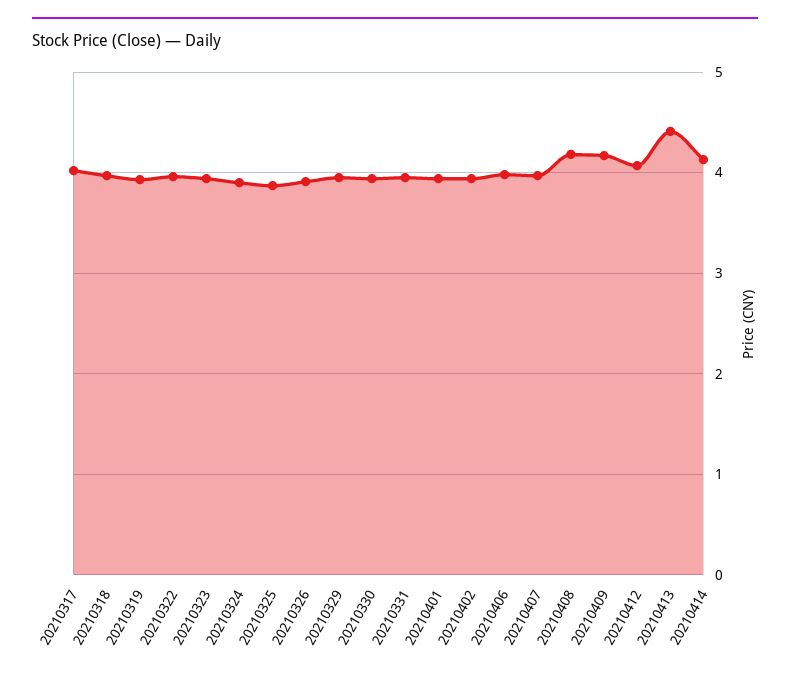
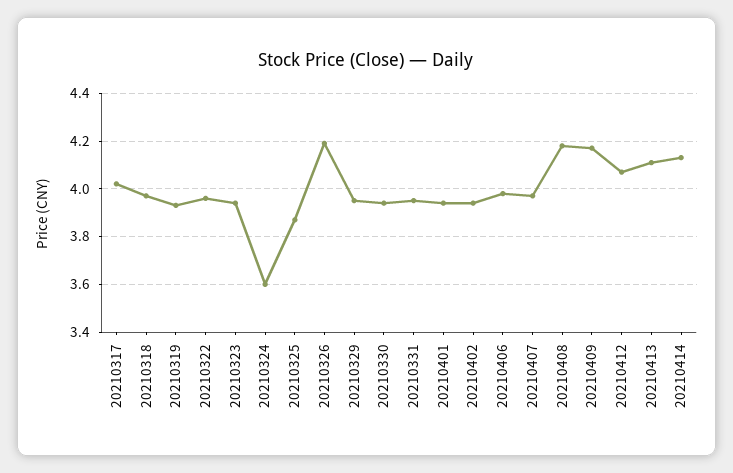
20210324: 3.9 -> 3.6
20210326: 3.9 -> 4.2
20210413: 4.4 -> 4.1

